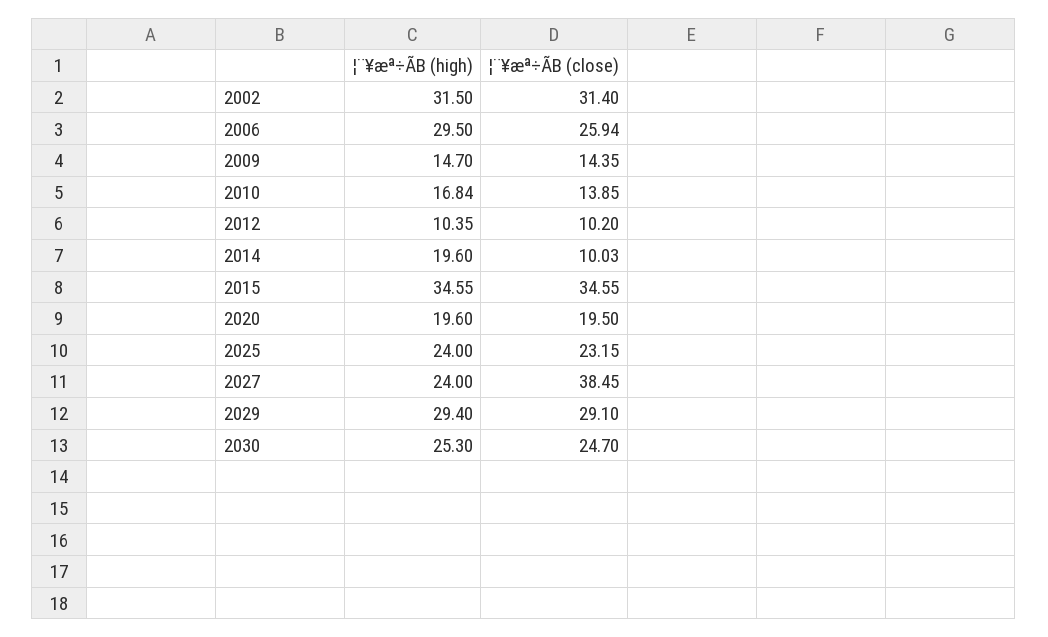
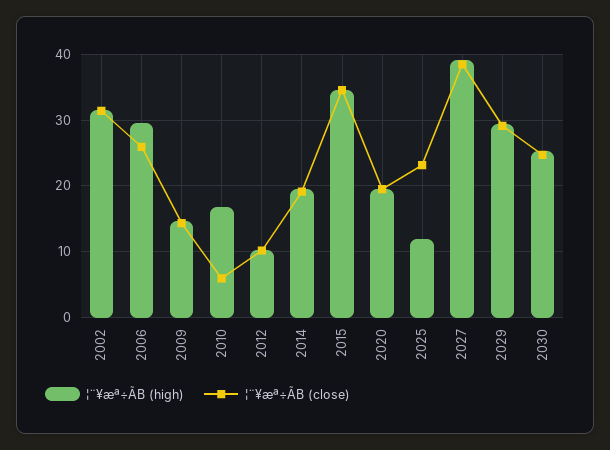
¦¨¥æª÷ÃB (close), 2010: 13.85 -> 6
¦¨¥æª÷ÃB (close), 2014: 10.03 -> 19
¦¨¥æª÷ÃB (high), 2025: 24 -> 12
¦¨¥æª÷ÃB (high), 2027: 24 -> 39

